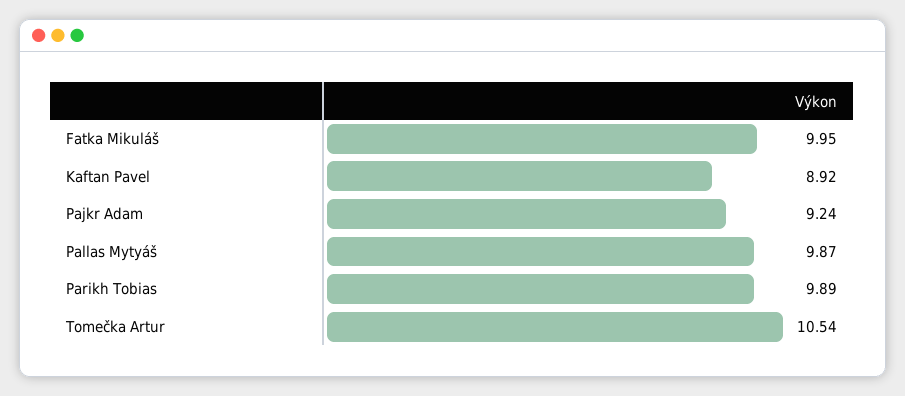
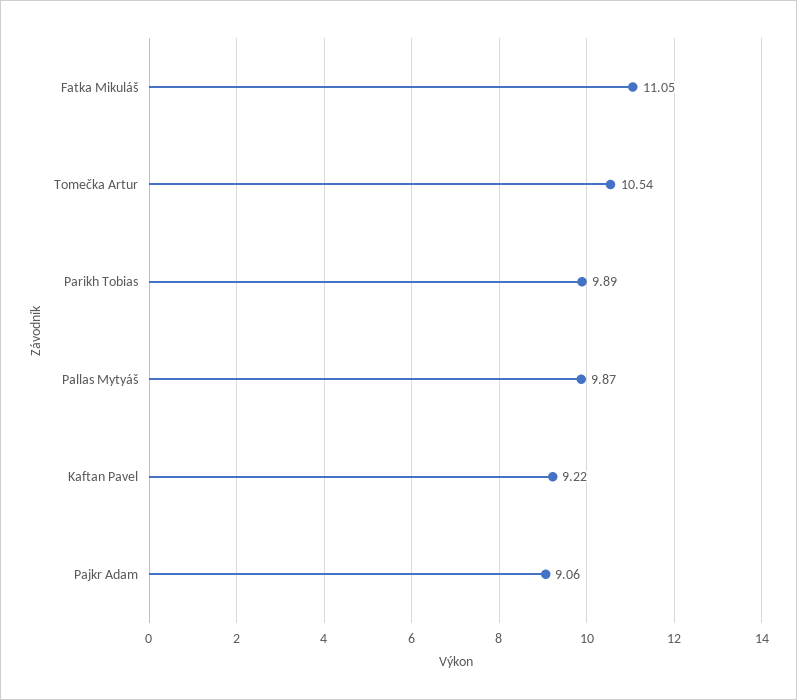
Fatka Mikuláš: 9.95 -> 11.05
Kaftan Pavel: 8.92 -> 9.22
Pajkr Adam: 9.24 -> 9.06

